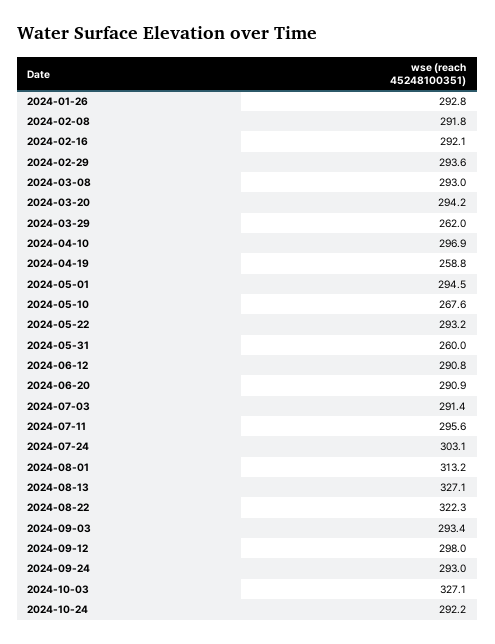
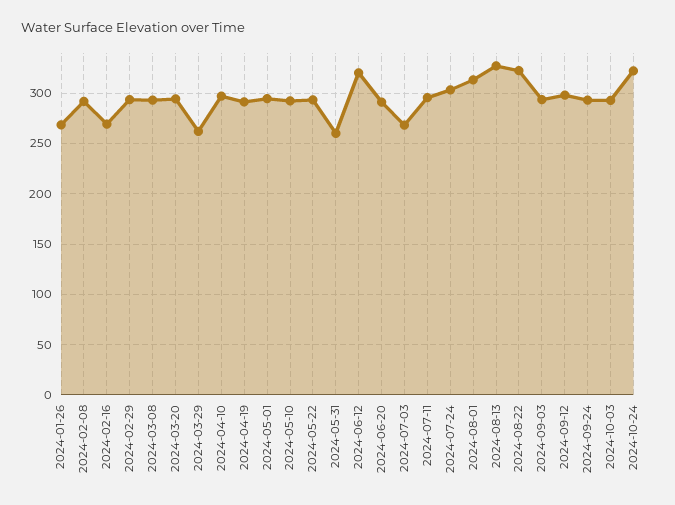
2024-01-26: 292.8 -> 270
2024-02-16: 292.1 -> 270
2024-04-19: 258.8 -> 290
2024-05-10: 267.6 -> 290
2024-06-12: 290.8 -> 320
2024-07-03: 291.4 -> 270
2024-10-03: 327.1 -> 290
2024-10-24: 292.2 -> 320

